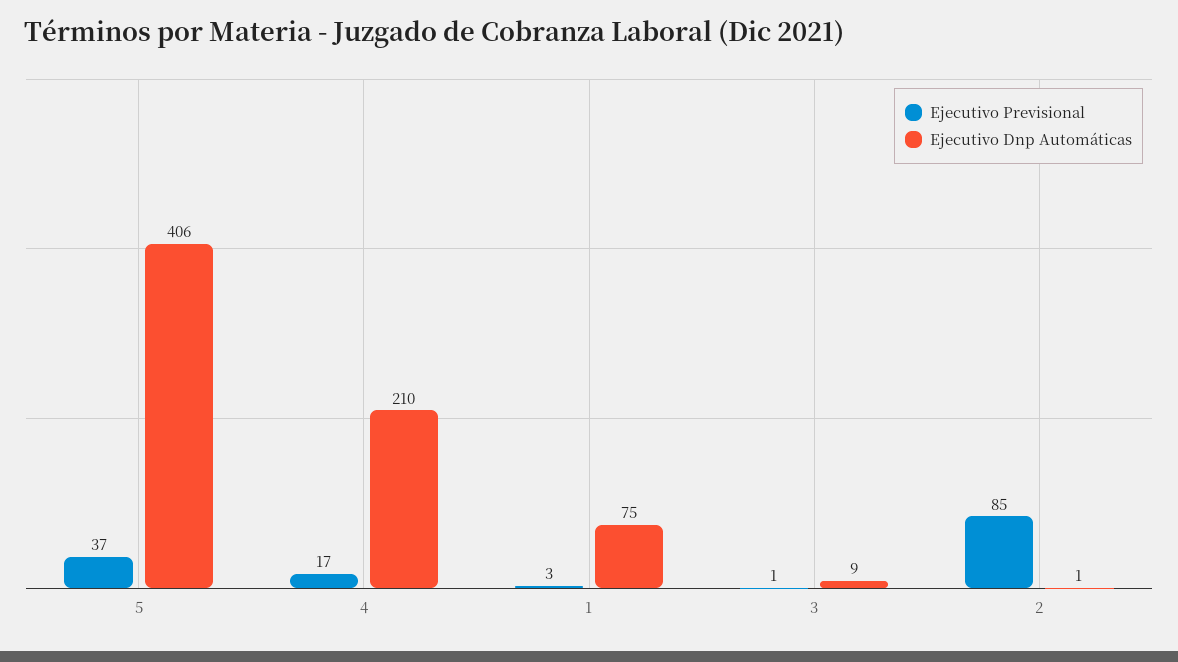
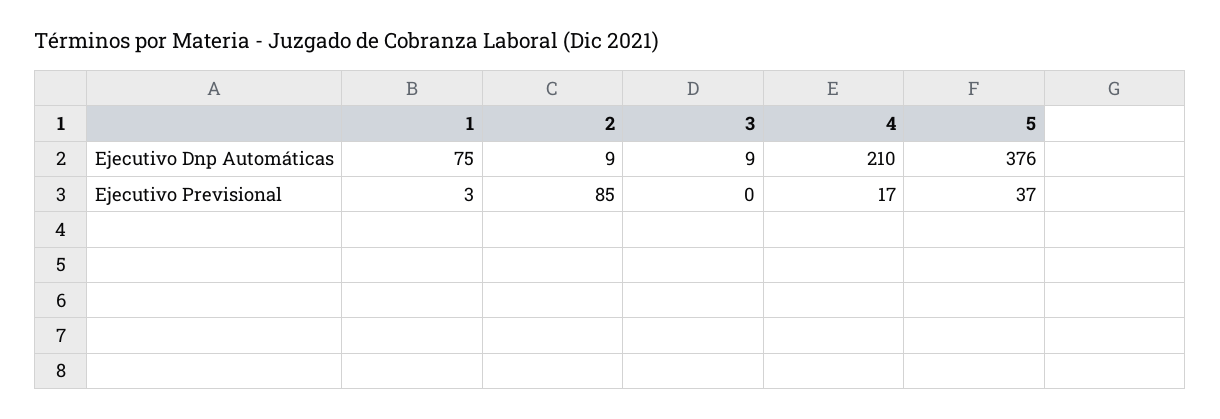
Ejecutivo Dnp Automáticas, 5: 406 -> 376
Ejecutivo Previsional, 3: 1 -> 0
Ejecutivo Dnp Automáticas, 2: 1 -> 9

